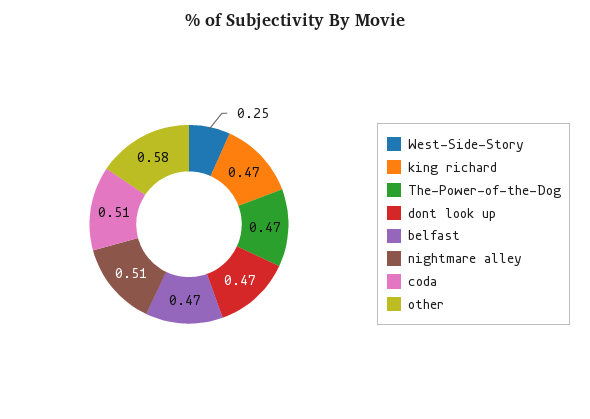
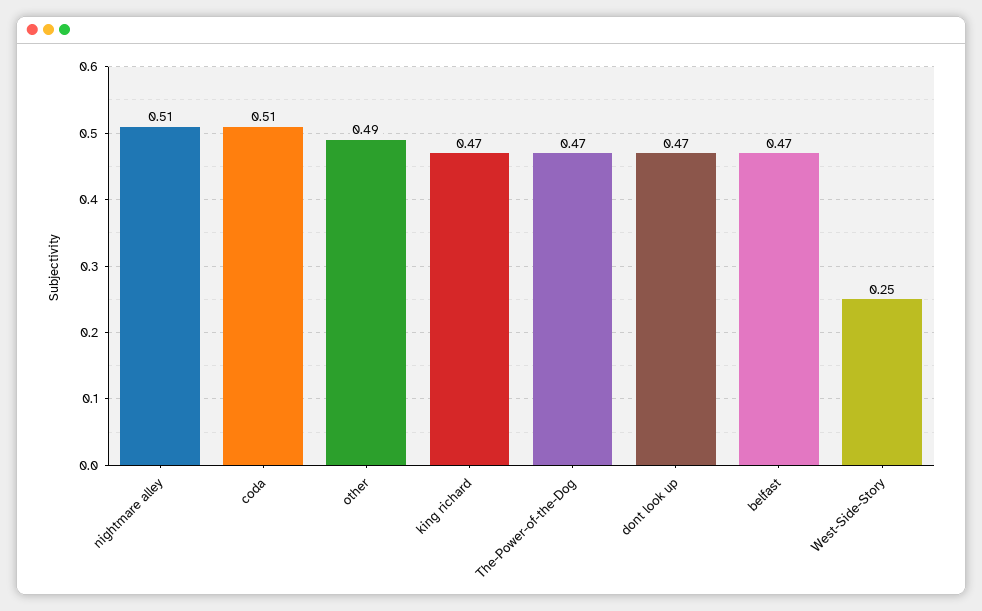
other: 0.58 -> 0.49

